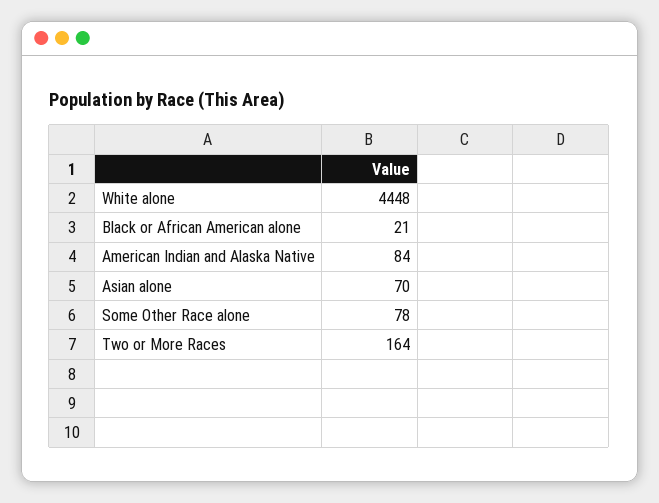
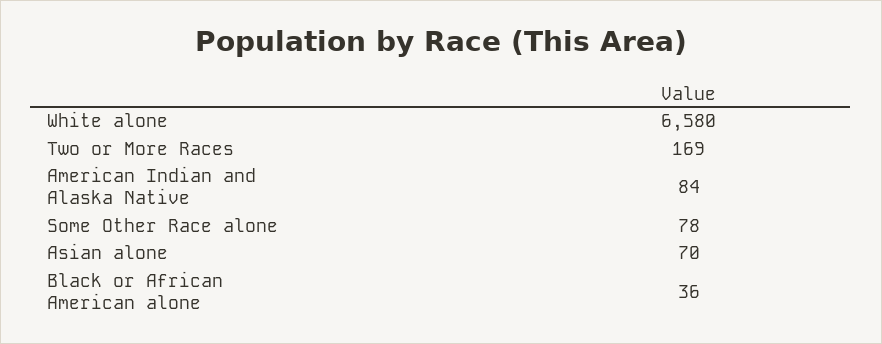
White alone: 4448 -> 6580
Black or African American alone: 21 -> 36
Two or More Races: 164 -> 169

